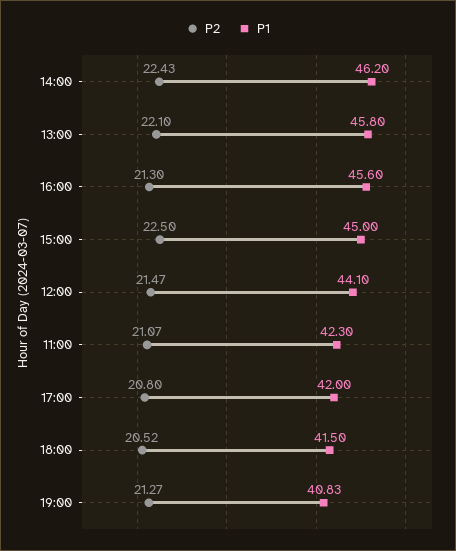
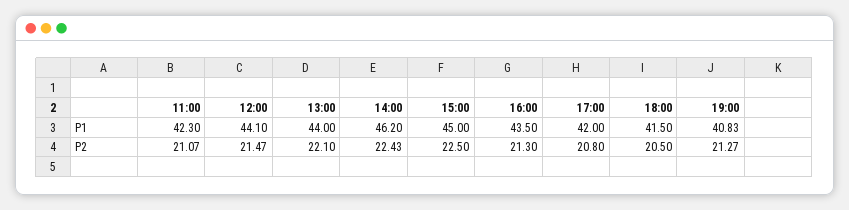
P1, 13:00: 45.8 -> 44
P1, 16:00: 45.6 -> 43.5
P2, 18:00: 20.52 -> 20.5

